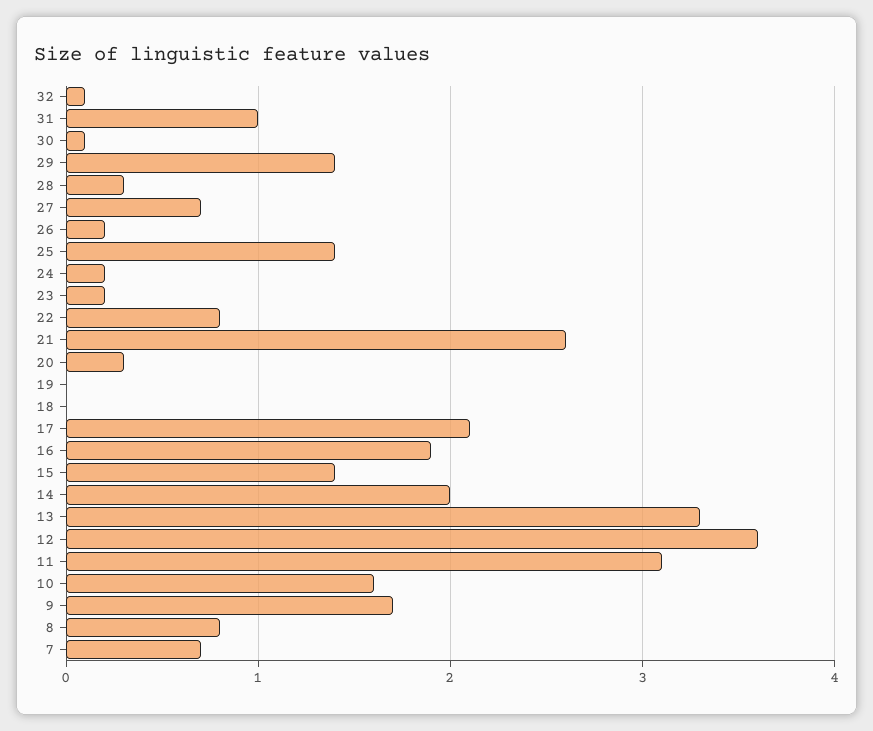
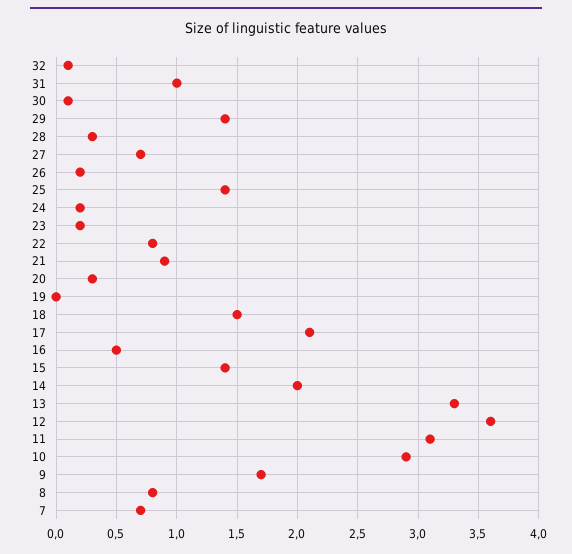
21: 2.6 -> 0.9
18: 0 -> 1.5
16: 1.9 -> 0.5
10: 1.6 -> 2.9

